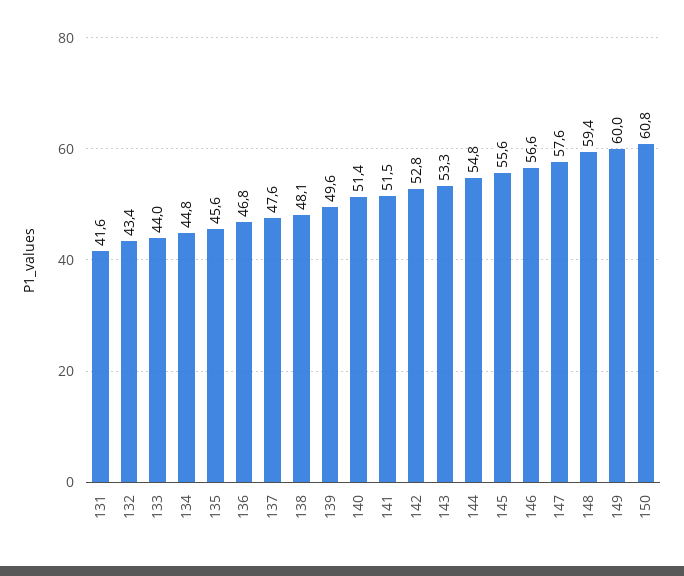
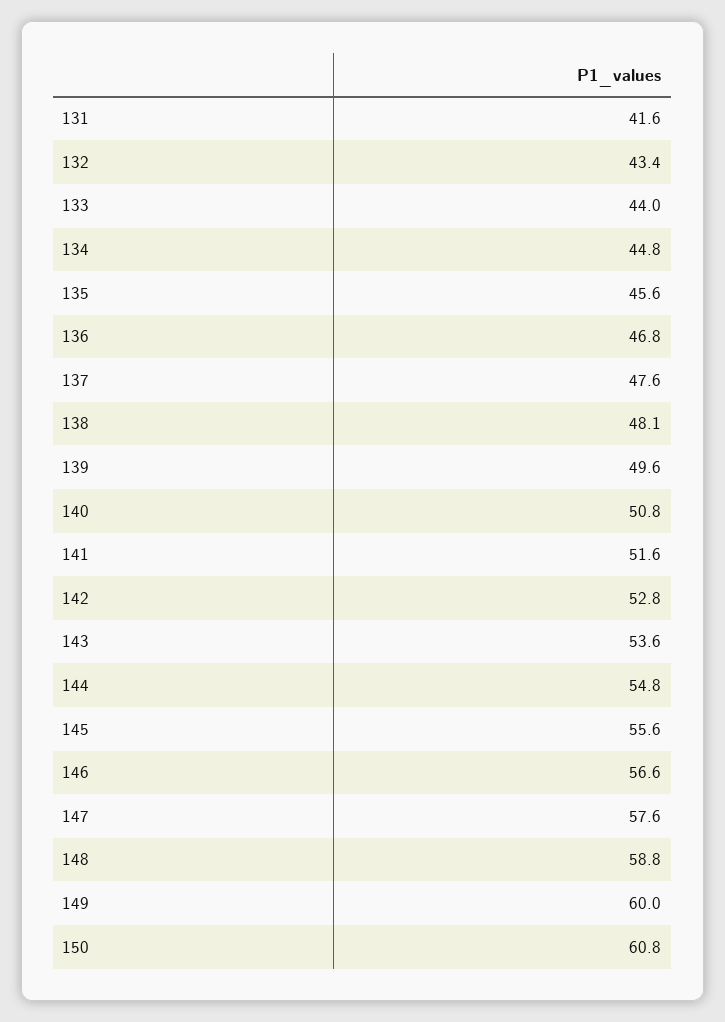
140: 51.4 -> 50.8
141: 51.5 -> 51.6
143: 53.3 -> 53.6
148: 59.4 -> 58.8

